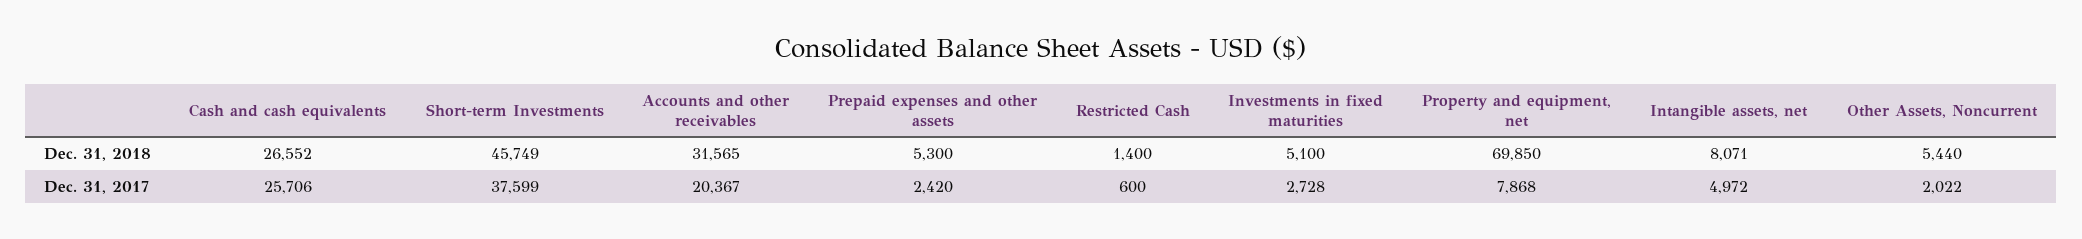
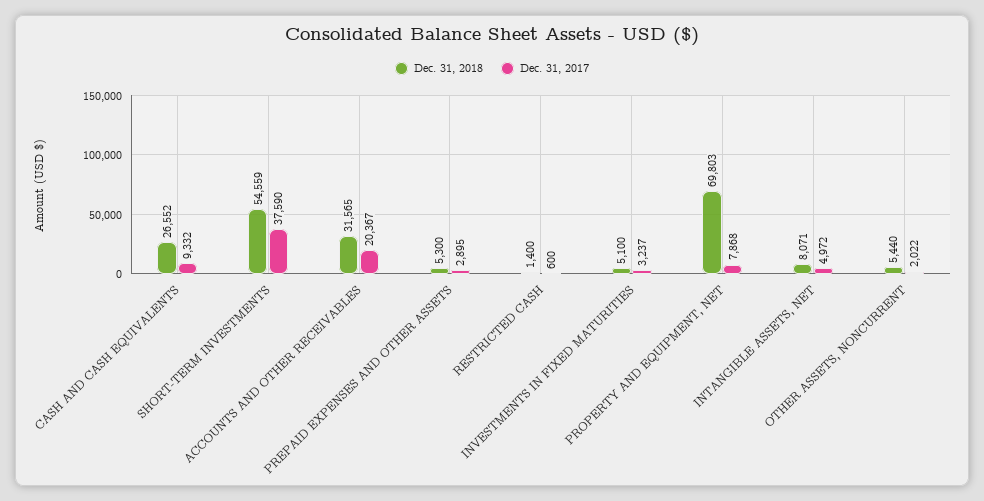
Dec. 31, 2018, Short-term Investments: 45749 -> 54559
Dec. 31, 2018, Property and equipment, net: 69850 -> 69803
Dec. 31, 2017, Cash and cash equivalents: 25706 -> 9332
Dec. 31, 2017, Short-term Investments: 37599 -> 37590
Dec. 31, 2017, Prepaid expenses and other assets: 2420 -> 2895
Dec. 31, 2017, Investments in fixed maturities: 2728 -> 3237

